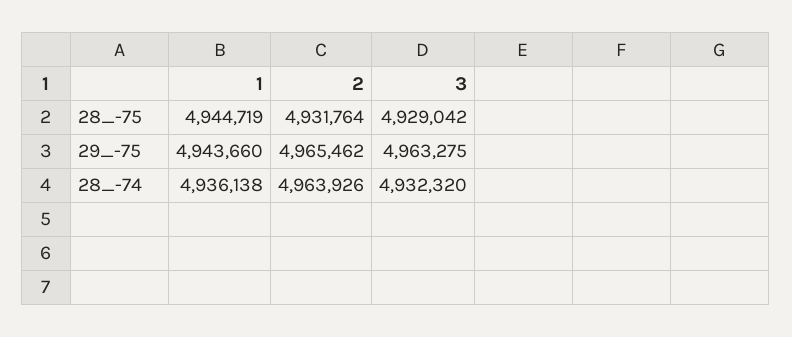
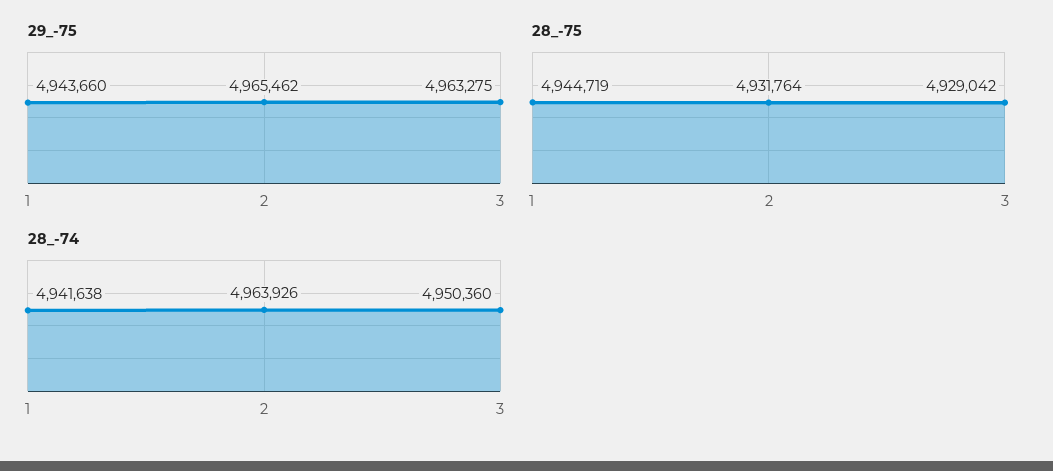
28_-74, 1: 4936138 -> 4941638
28_-74, 3: 4932320 -> 4950360

